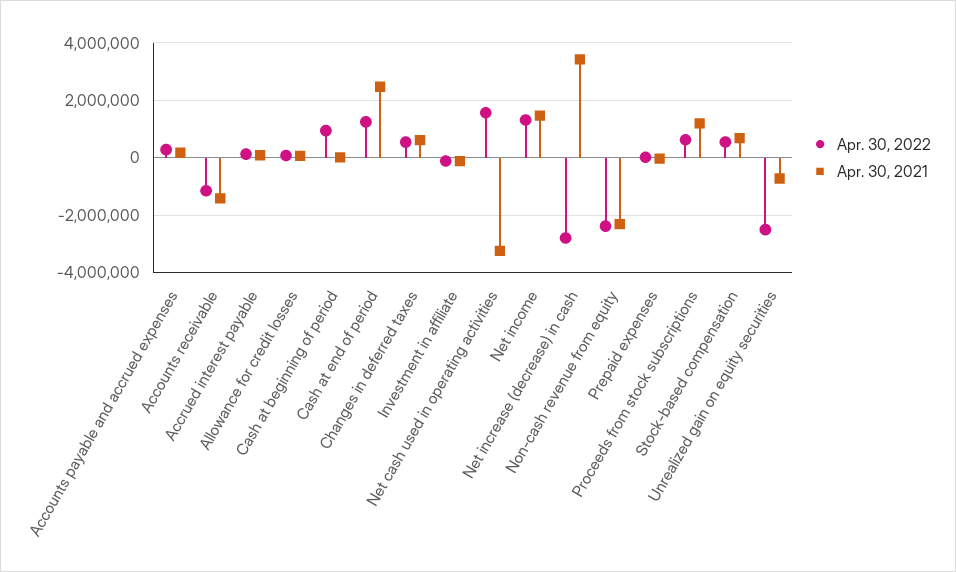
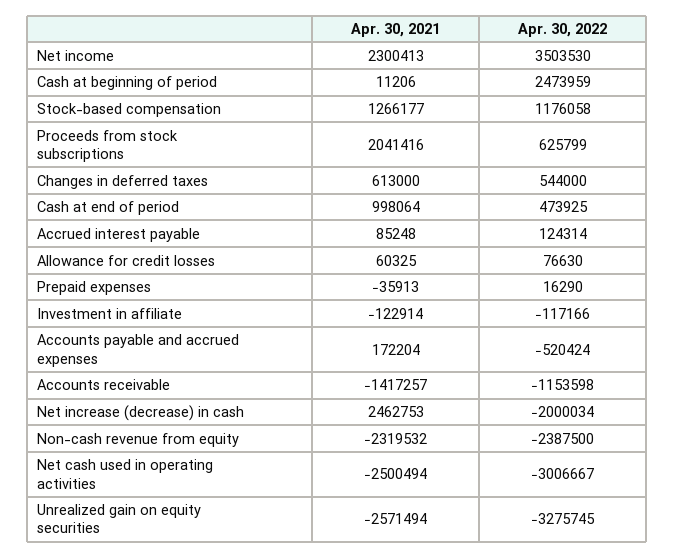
Apr. 30, 2022, Accounts payable and accrued expenses: 250000 -> -520424
Apr. 30, 2022, Cash at beginning of period: 1000000 -> 2473959
Apr. 30, 2022, Cash at end of period: 1250000 -> 473925
Apr. 30, 2021, Cash at end of period: 2500000 -> 998064
Apr. 30, 2022, Net cash used in operating activities: 1500000 -> -3006667
Apr. 30, 2021, Net cash used in operating activities: -3250000 -> -2500494
Apr. 30, 2022, Net income: 1250000 -> 3503530
Apr. 30, 2021, Net income: 1500000 -> 2300413
Apr. 30, 2022, Net increase (decrease) in cash: -2750000 -> -2000034
Apr. 30, 2021, Net increase (decrease) in cash: 3500000 -> 2462753
Apr. 30, 2021, Proceeds from stock subscriptions: 1250000 -> 2041416
Apr. 30, 2022, Stock-based compensation: 500000 -> 1176058
Apr. 30, 2021, Stock-based compensation: 750000 -> 1266177
Apr. 30, 2022, Unrealized gain on equity securities: -2500000 -> -3275745
Apr. 30, 2021, Unrealized gain on equity securities: -750000 -> -2571494

